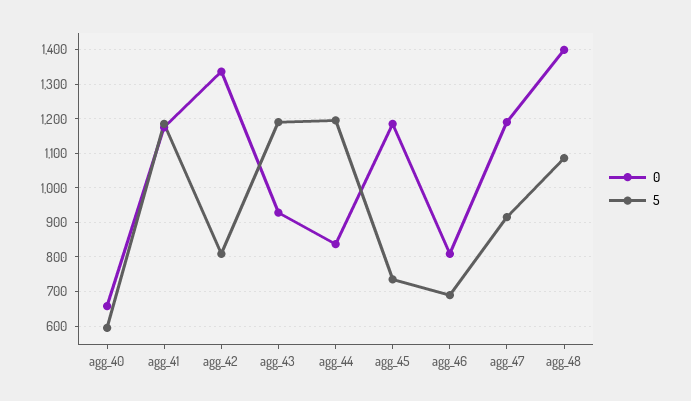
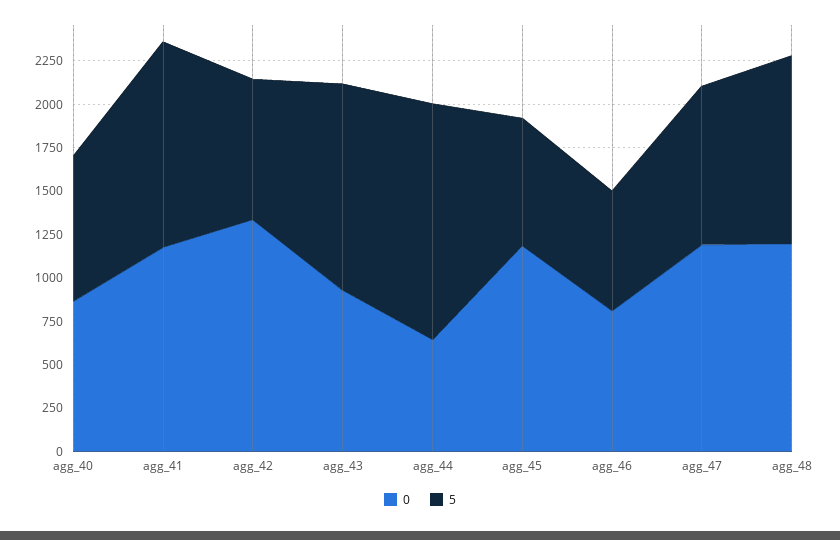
0, agg_40: 660 -> 850
5, agg_40: 600 -> 850
0, agg_44: 840 -> 650
5, agg_44: 1200 -> 1350
0, agg_48: 1400 -> 1200

